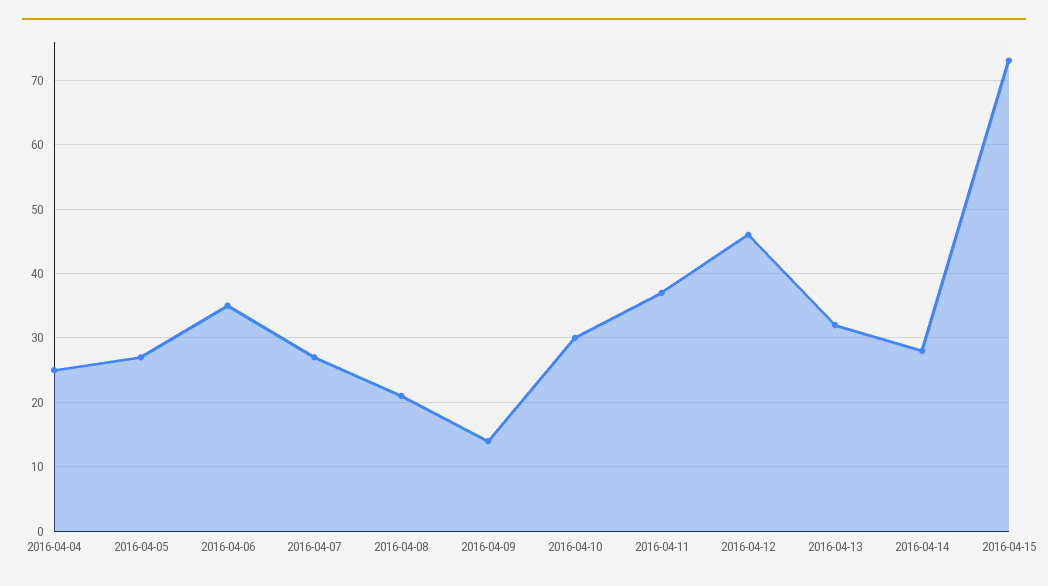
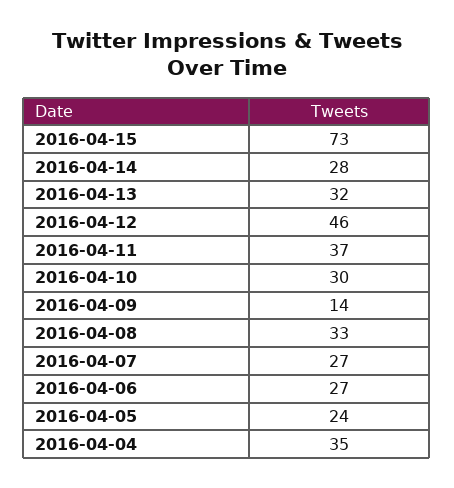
2016-04-04: 25 -> 35
2016-04-05: 27 -> 24
2016-04-06: 35 -> 27
2016-04-08: 21 -> 33

